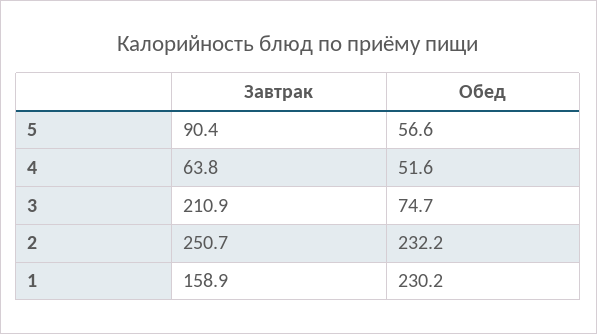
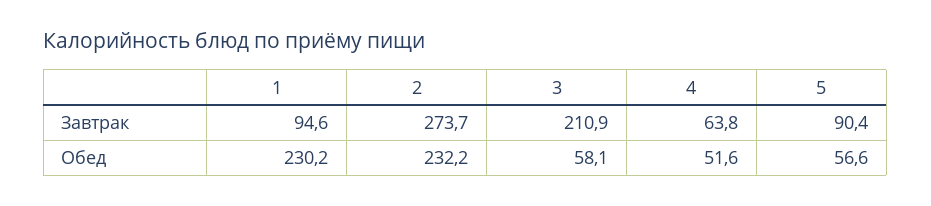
Обед, 3: 74.7 -> 58.1
Завтрак, 2: 250.7 -> 273.7
Завтрак, 1: 158.9 -> 94.6

